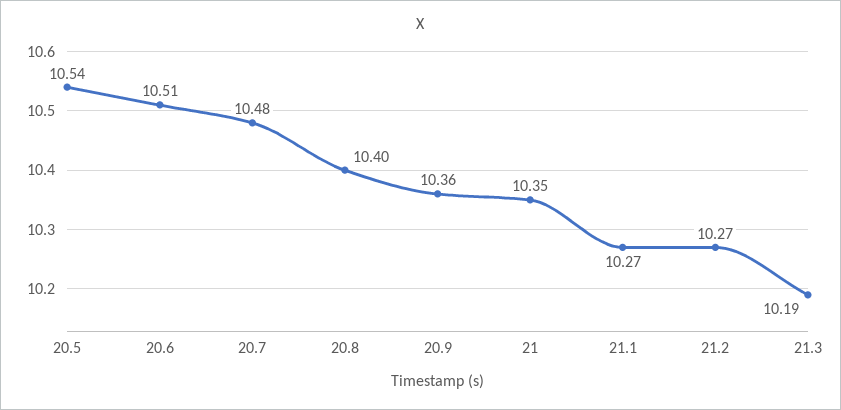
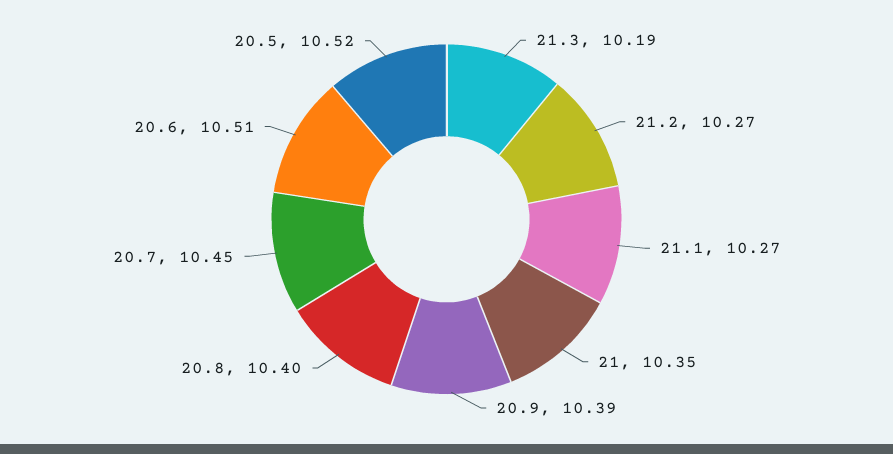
20.5: 10.54 -> 10.52
20.7: 10.48 -> 10.45
20.9: 10.36 -> 10.39

